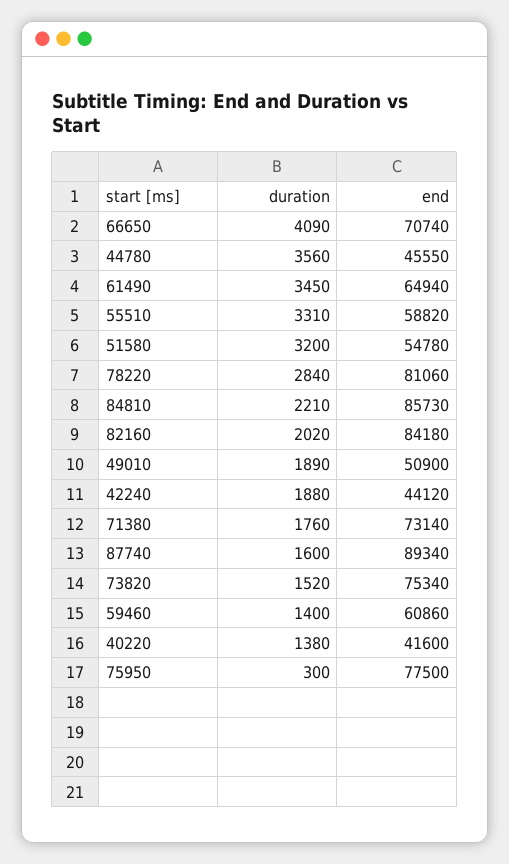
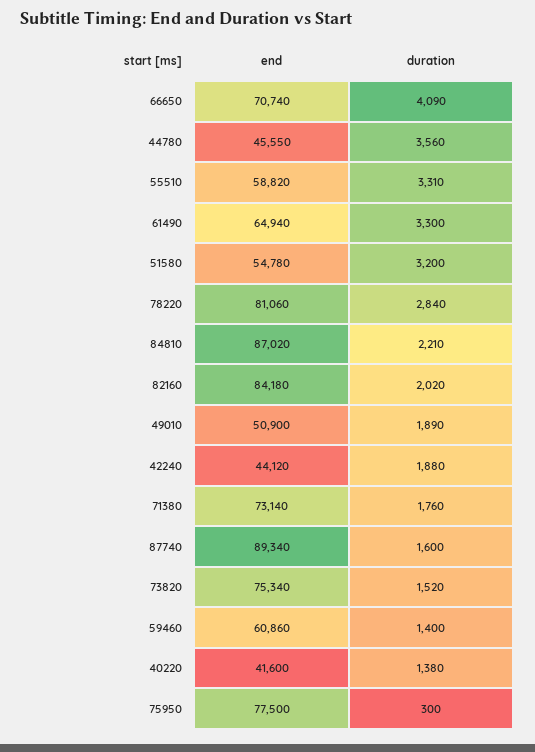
duration, 61490: 3450 -> 3300
end, 84810: 85730 -> 87020

